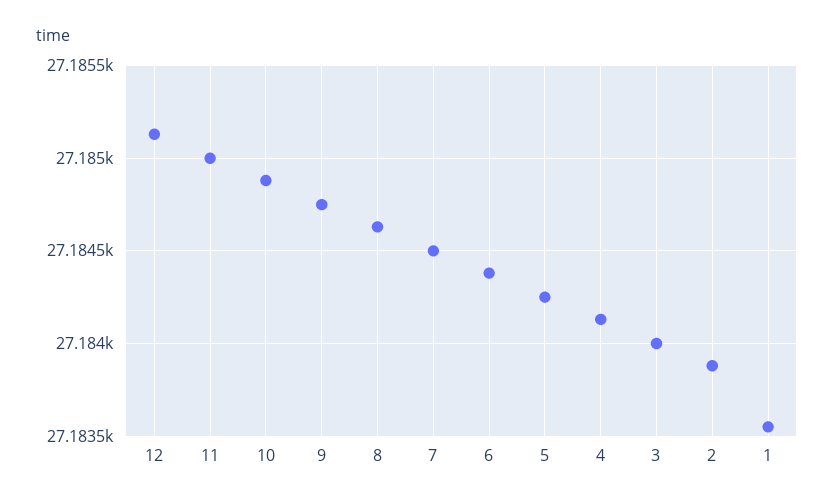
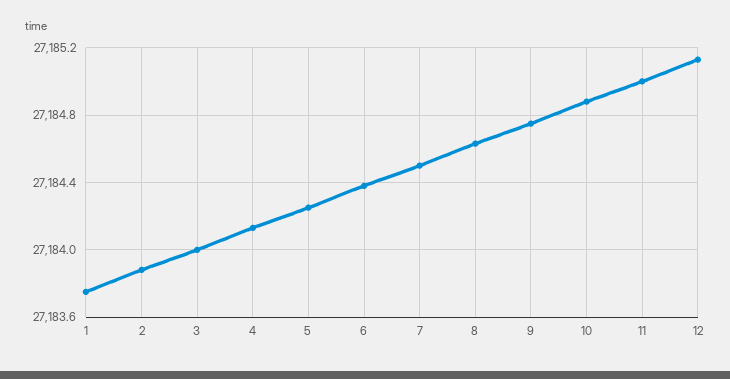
1: 27183.55 -> 27183.75

